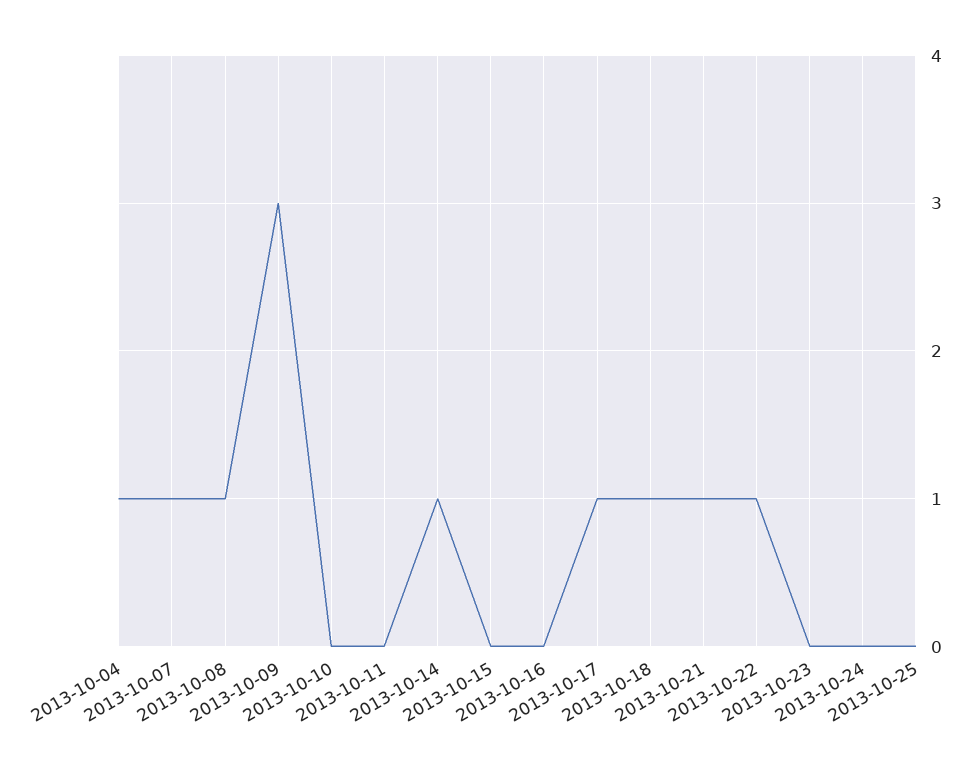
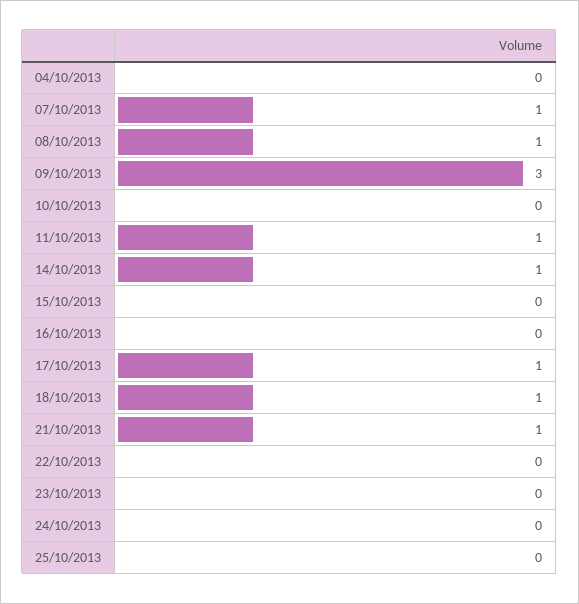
2013-10-04: 1 -> 0
2013-10-11: 0 -> 1
2013-10-22: 1 -> 0

